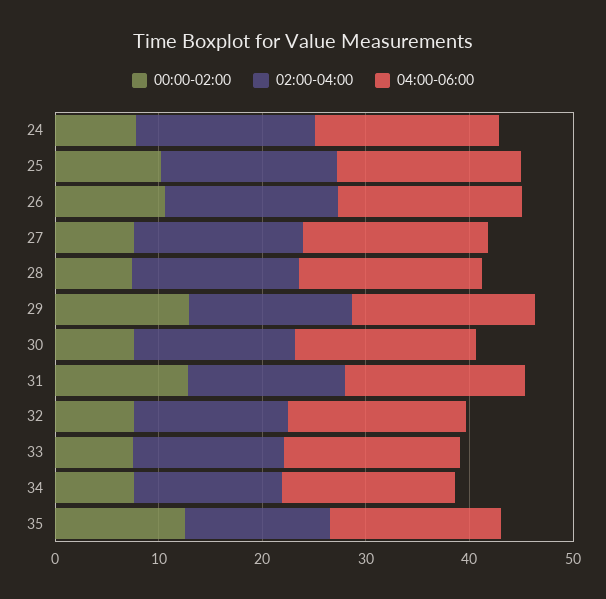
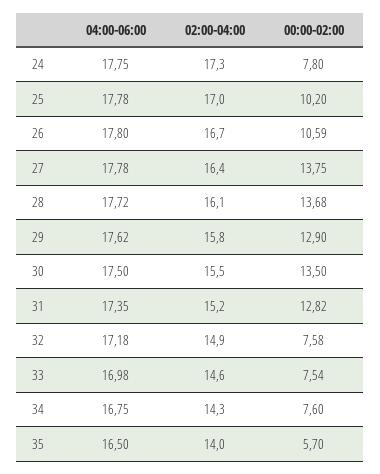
00:00-02:00, 27: 8 -> 13.75
00:00-02:00, 28: 8 -> 13.68
00:00-02:00, 30: 8 -> 13.5
00:00-02:00, 35: 12 -> 5.7

